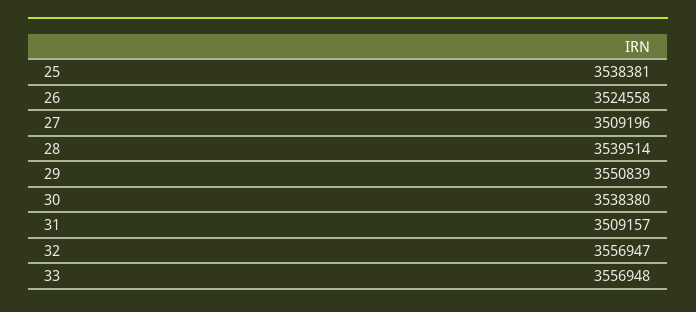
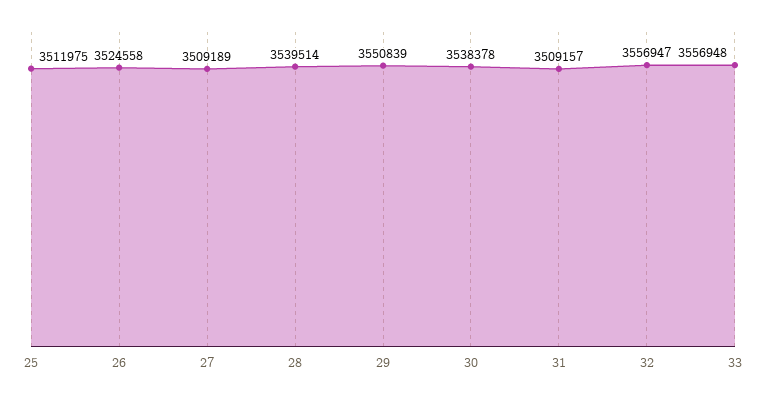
25: 3538381 -> 3511975
27: 3509196 -> 3509189
30: 3538380 -> 3538378

